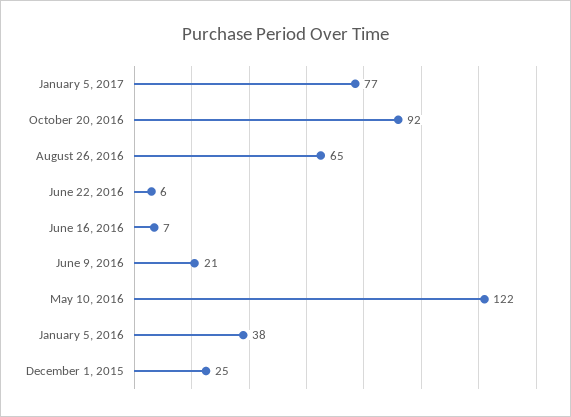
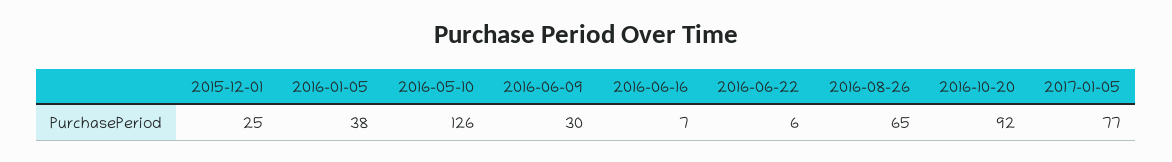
June 9, 2016: 21 -> 30
May 10, 2016: 122 -> 126

